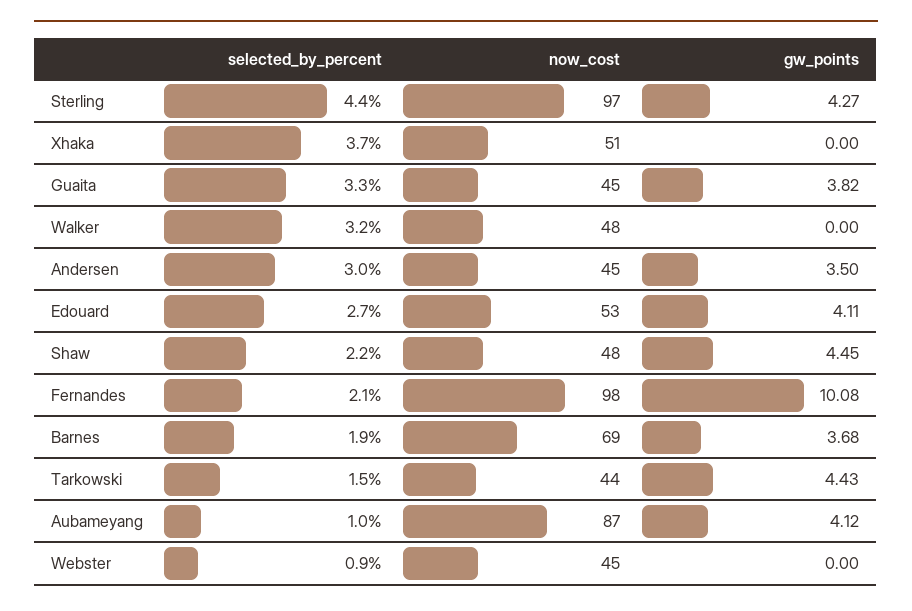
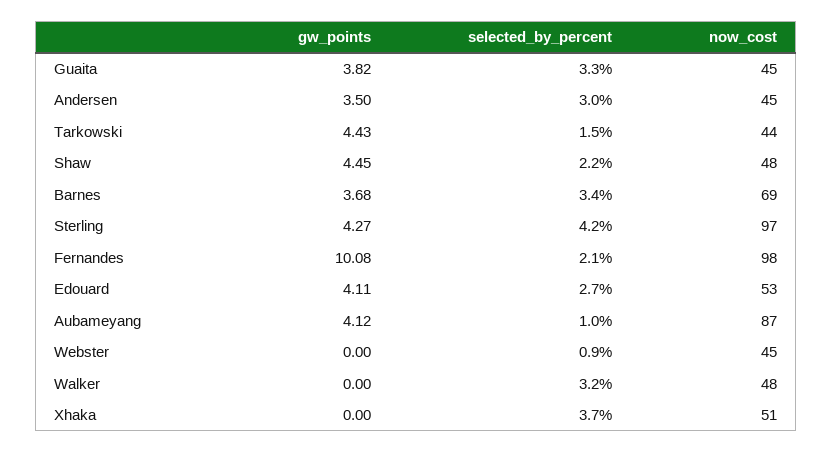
selected_by_percent, Sterling: 4.4 -> 4.2
selected_by_percent, Barnes: 1.9 -> 3.4

